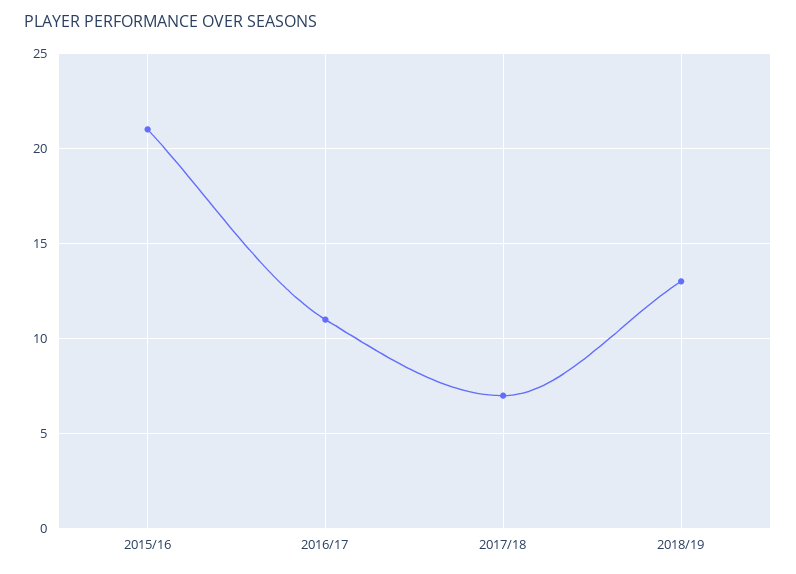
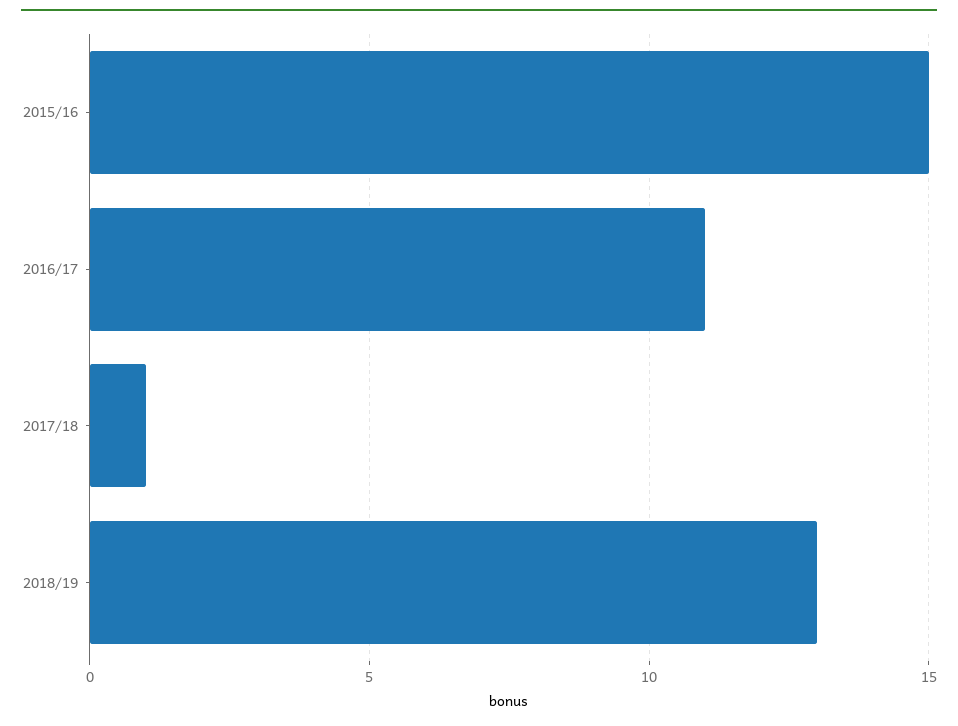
2015/16: 21 -> 15
2017/18: 7 -> 1

